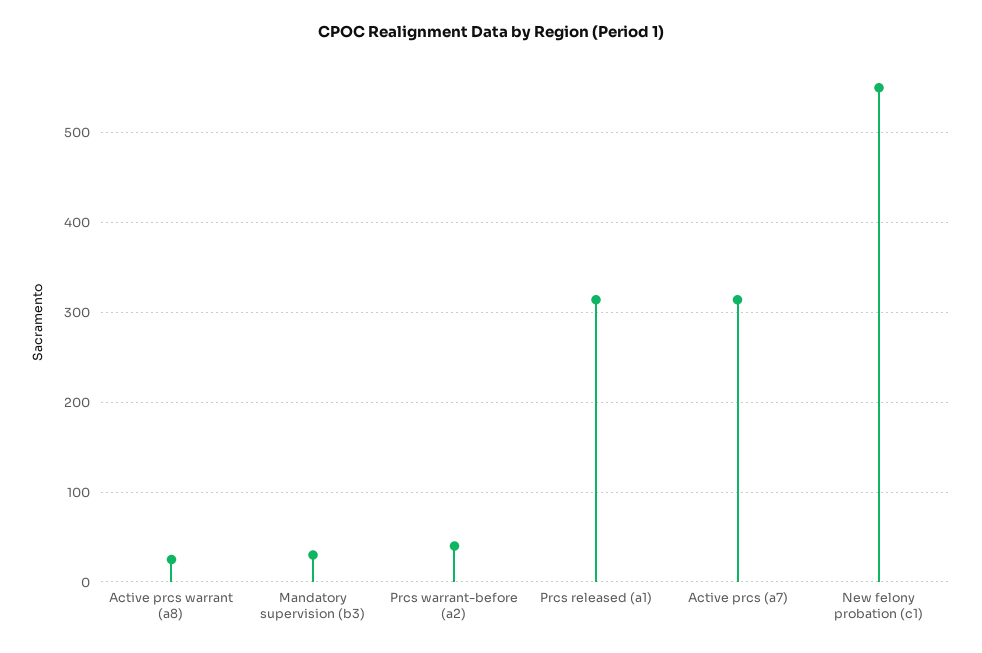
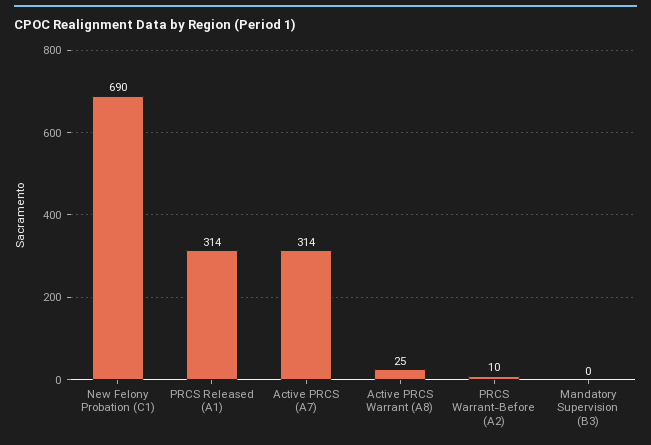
Mandatory supervision (b3): 30 -> 0
Prcs warrant-before (a2): 40 -> 10
New felony probation (c1): 550 -> 690

